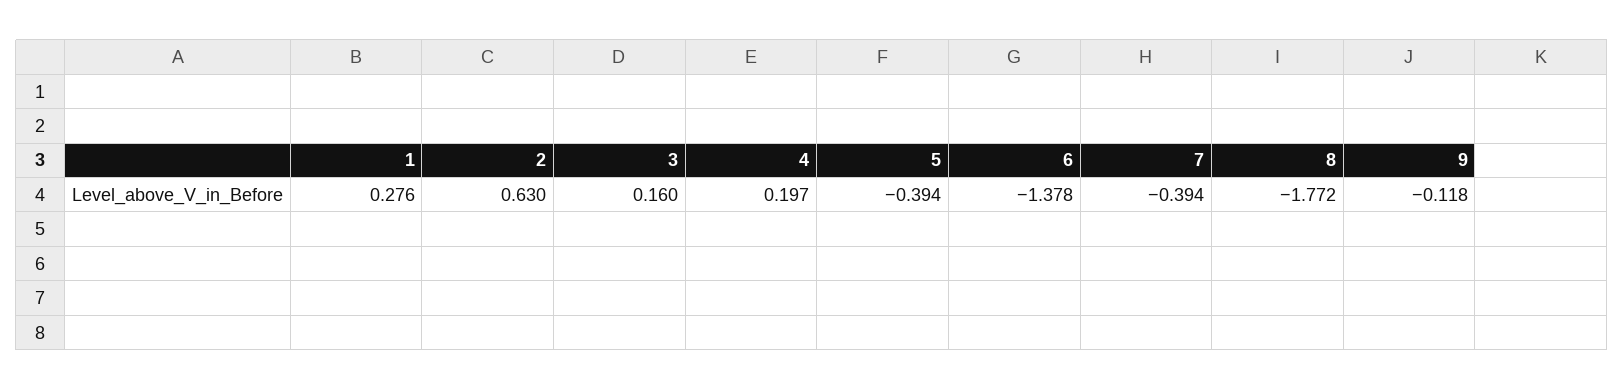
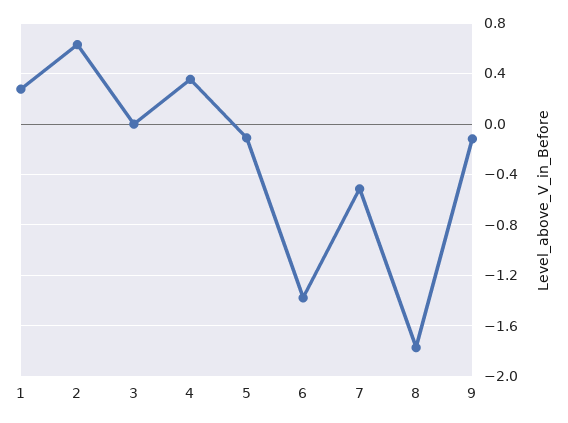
3: 0.16 -> 0
4: 0.197 -> 0.35
5: -0.394 -> -0.1
7: -0.394 -> -0.5

